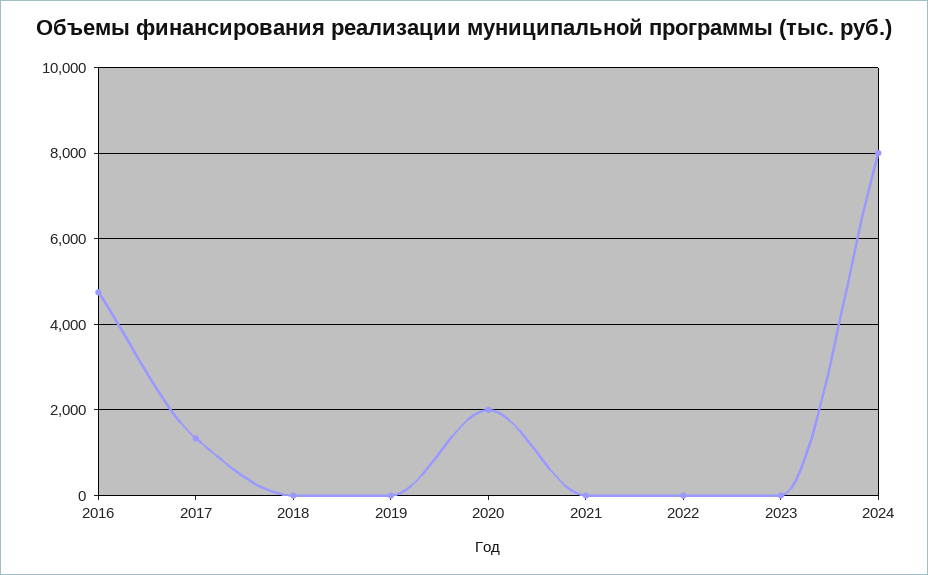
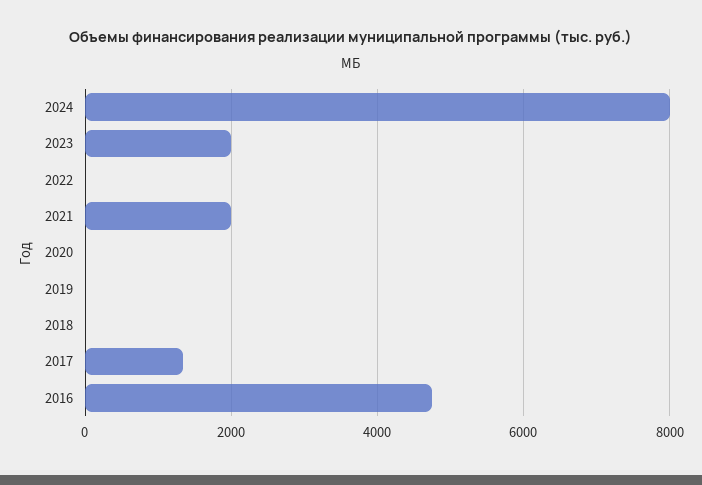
2020: 2000 -> 0
2021: 0 -> 2000
2023: 0 -> 2000

